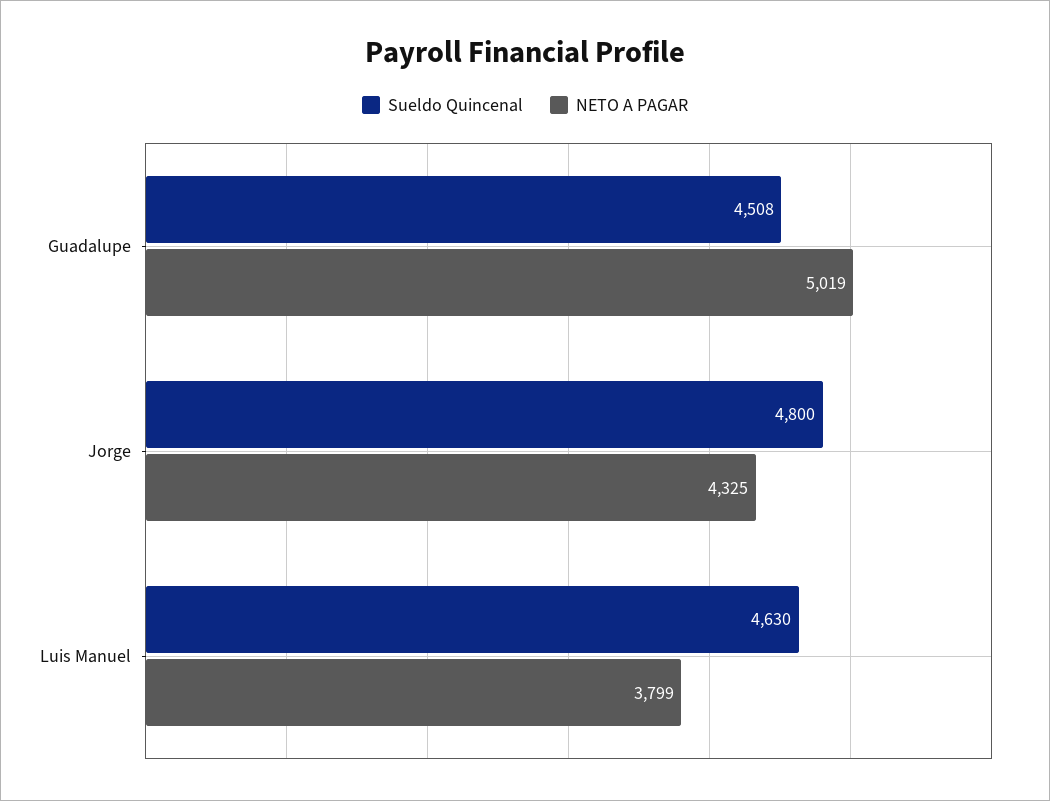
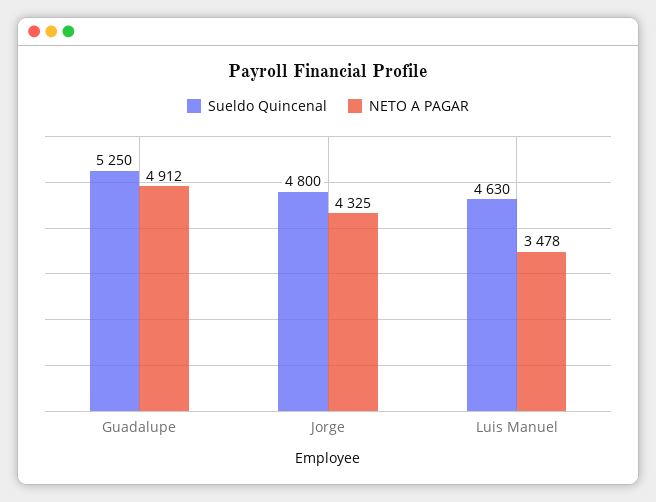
Sueldo Quincenal, Guadalupe: 4508 -> 5250
NETO A PAGAR, Guadalupe: 5019 -> 4912
NETO A PAGAR, Luis Manuel: 3799 -> 3478

